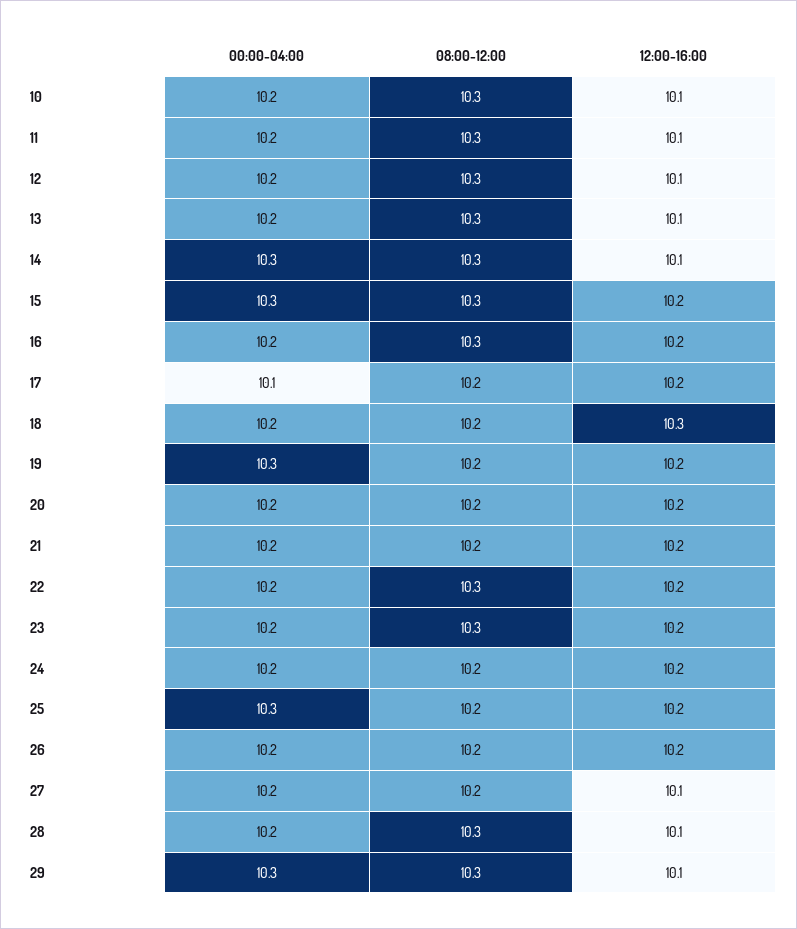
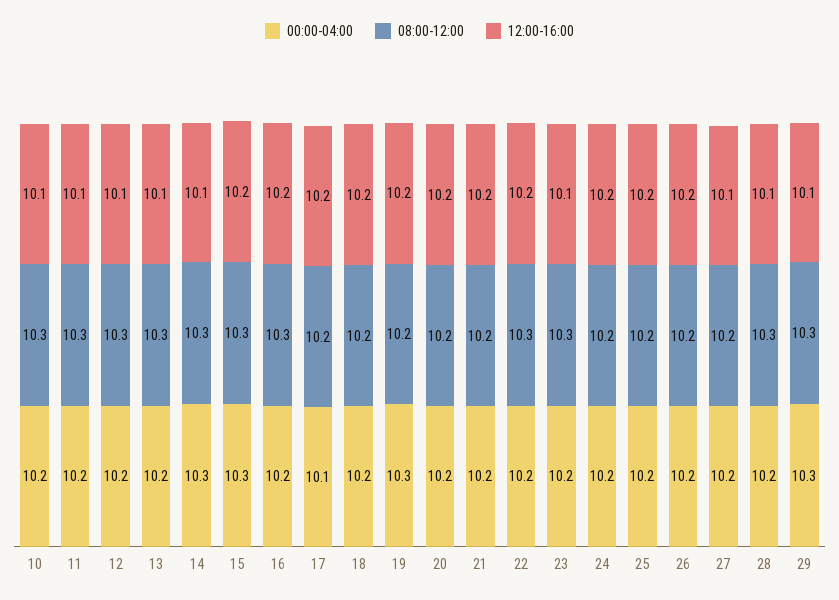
12:00-16:00, 18: 10.3 -> 10.2
12:00-16:00, 23: 10.2 -> 10.1
00:00-04:00, 25: 10.3 -> 10.2

